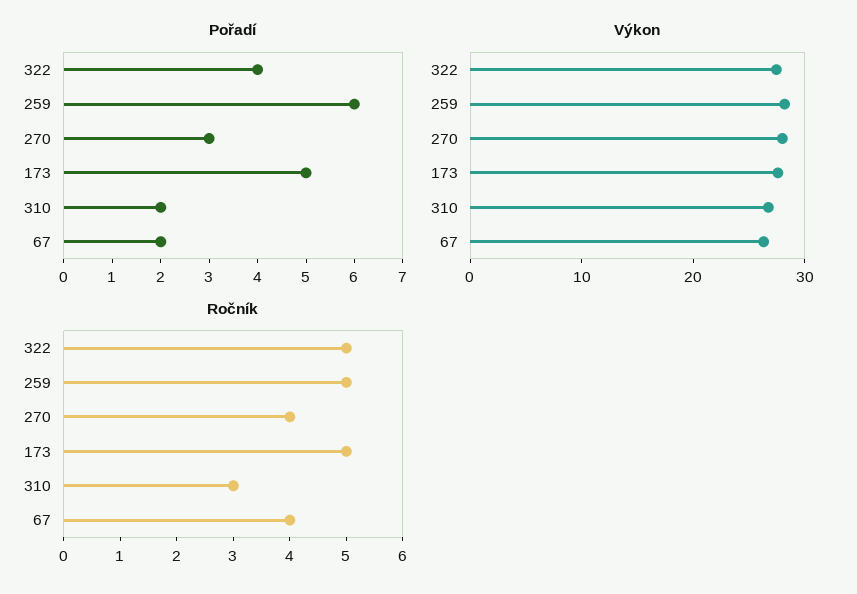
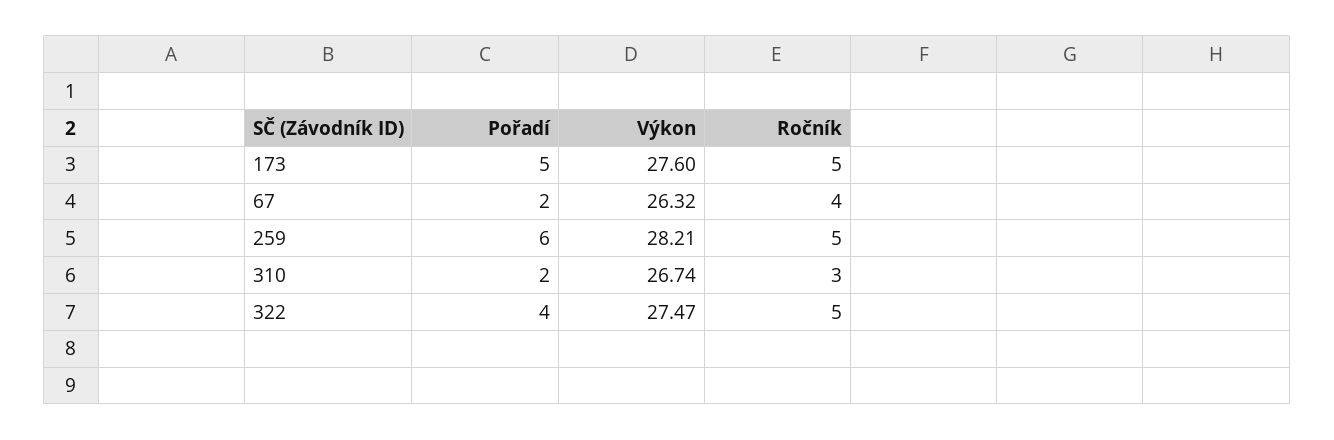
Pořadí, 270: 3 -> none
Výkon, 270: 28 -> none
Ročník, 270: 4 -> none

